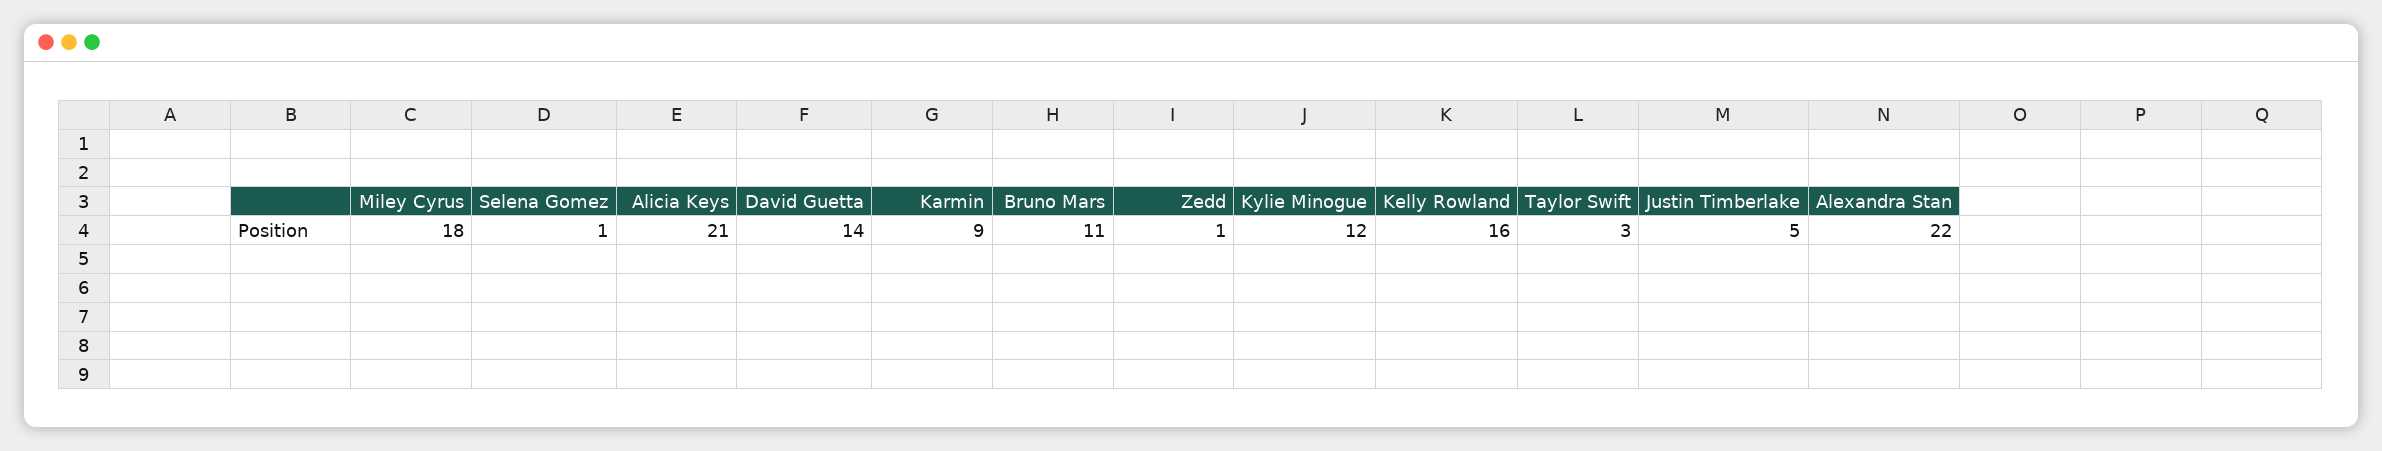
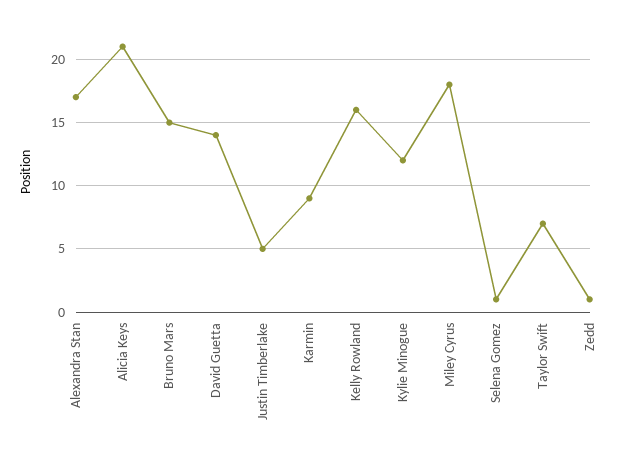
Bruno Mars: 11 -> 15
Taylor Swift: 3 -> 7
Alexandra Stan: 22 -> 17

